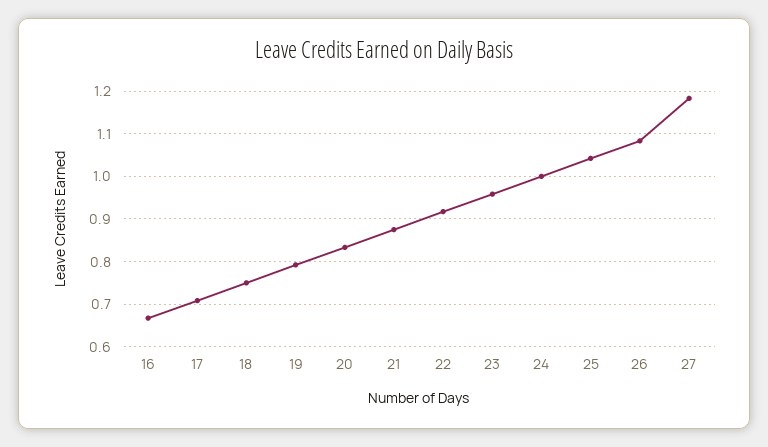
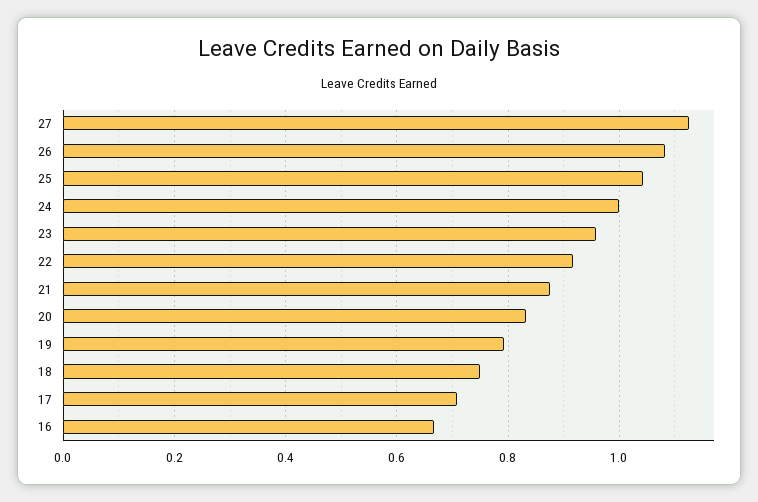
27: 1.18 -> 1.12

